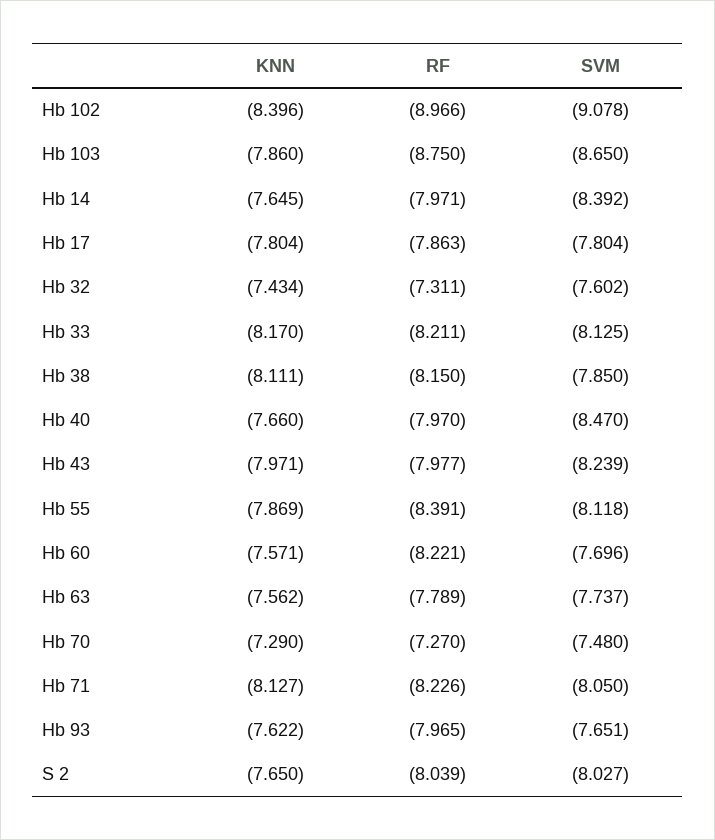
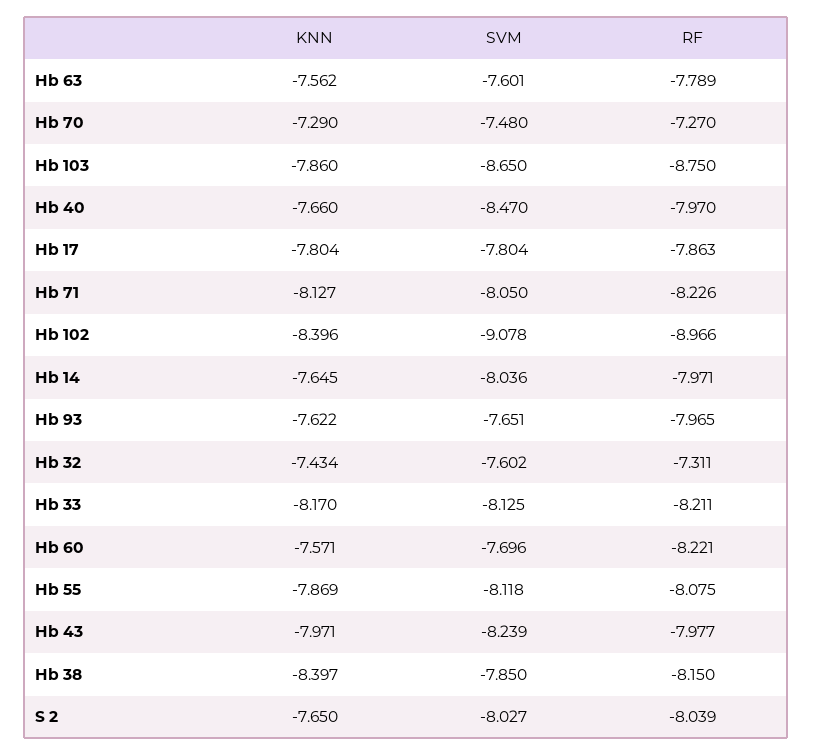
SVM, Hb 14: -8.392 -> -8.036
KNN, Hb 38: -8.111 -> -8.397
RF, Hb 55: -8.391 -> -8.075
SVM, Hb 63: -7.737 -> -7.601

